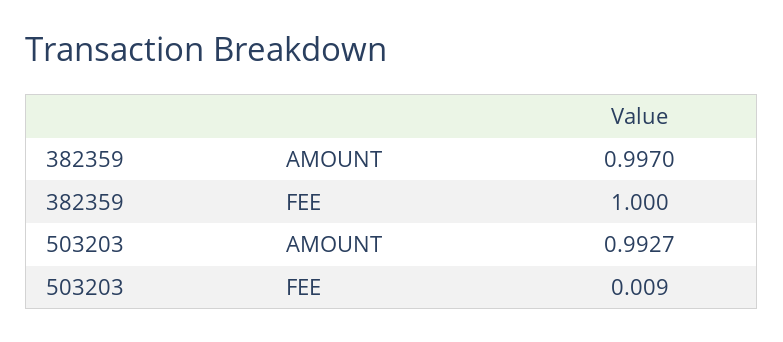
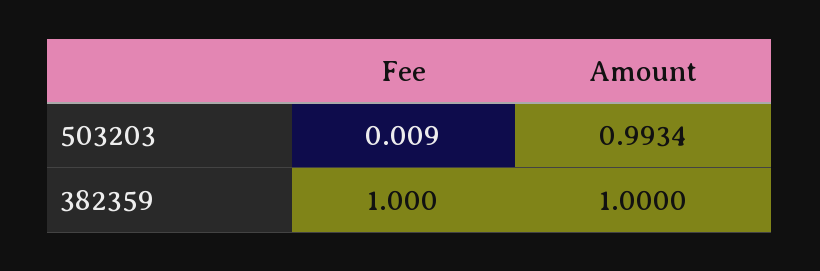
382359, AMOUNT: 0.997 -> 1
503203, AMOUNT: 0.9927 -> 0.9934

